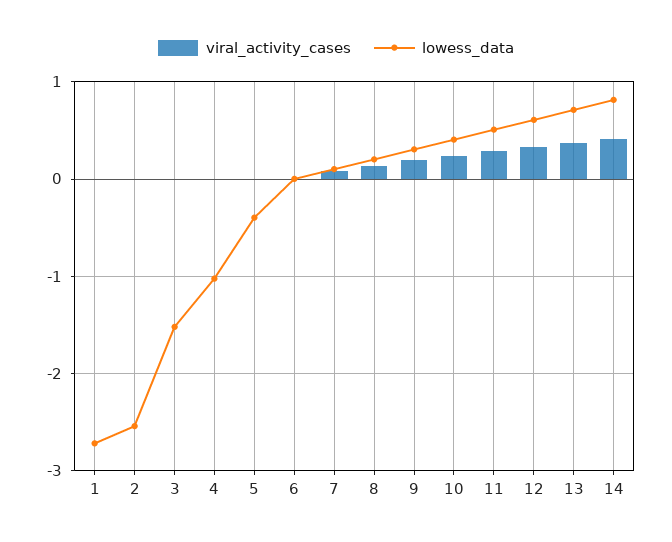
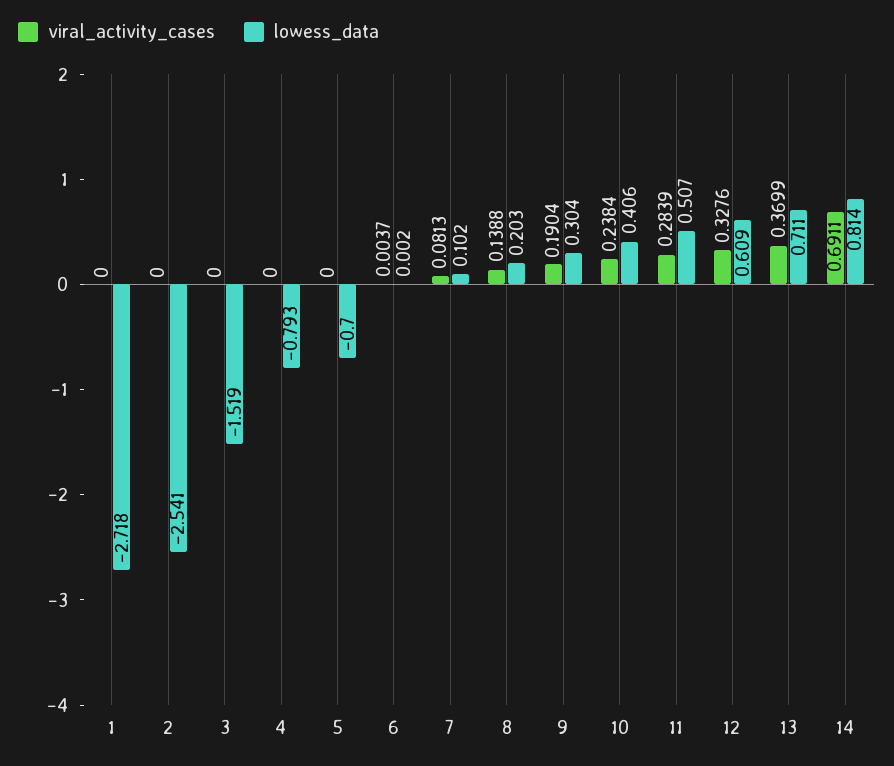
lowess_data, 4: -1 -> -0.793
lowess_data, 5: -0.4 -> -0.7
viral_activity_cases, 14: 0.4 -> 0.6911

